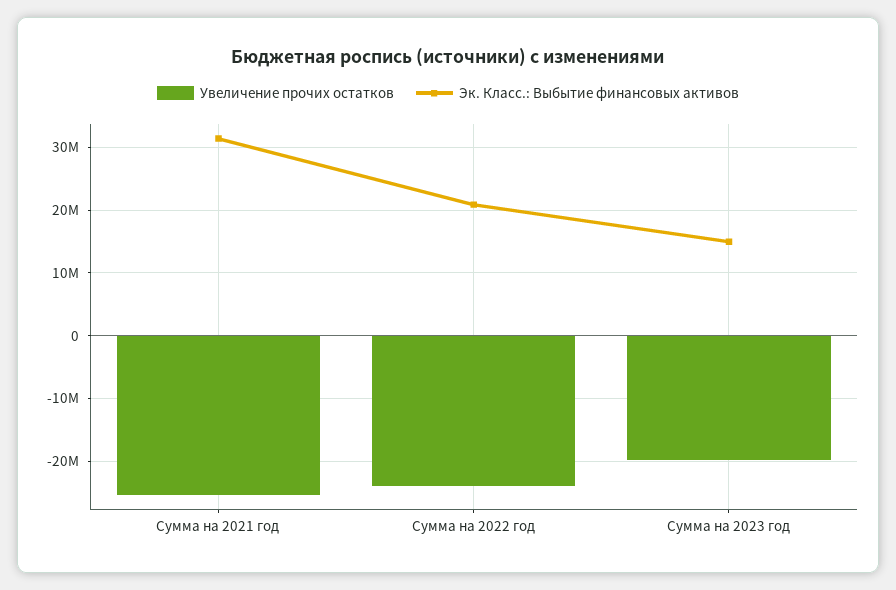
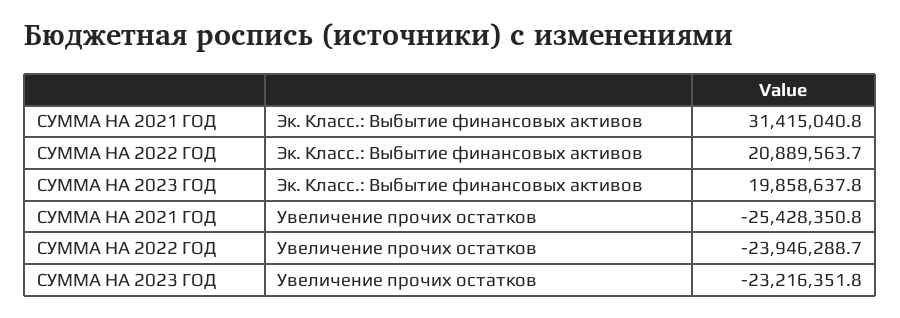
Увеличение прочих остатков, Сумма на 2023 год: -20000000 -> -23216351.8
Эк. Класс.: Выбытие финансовых активов, Сумма на 2023 год: 15000000 -> 19858637.8

